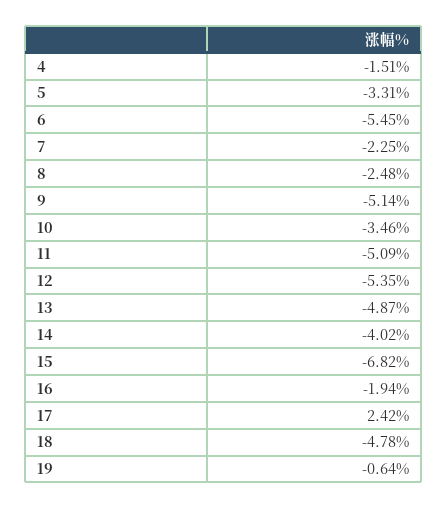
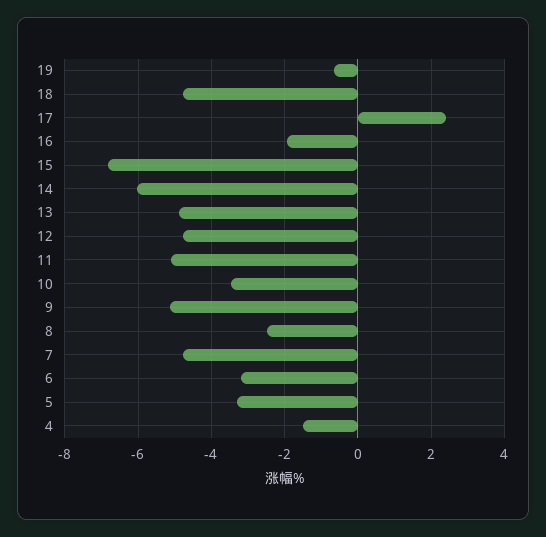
6: -5.45 -> -3.2
7: -2.25 -> -4.8
12: -5.35 -> -4.8
14: -4.02 -> -6

